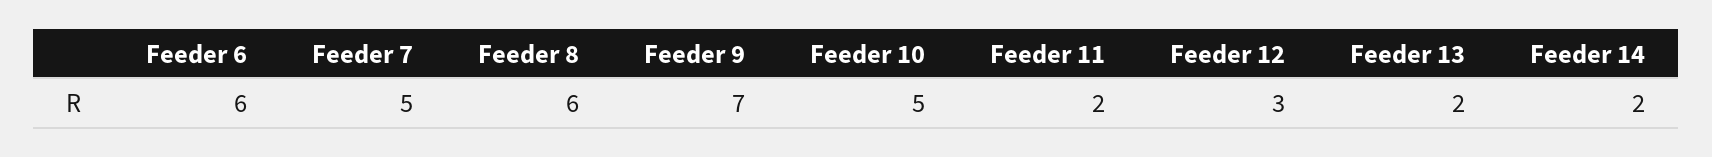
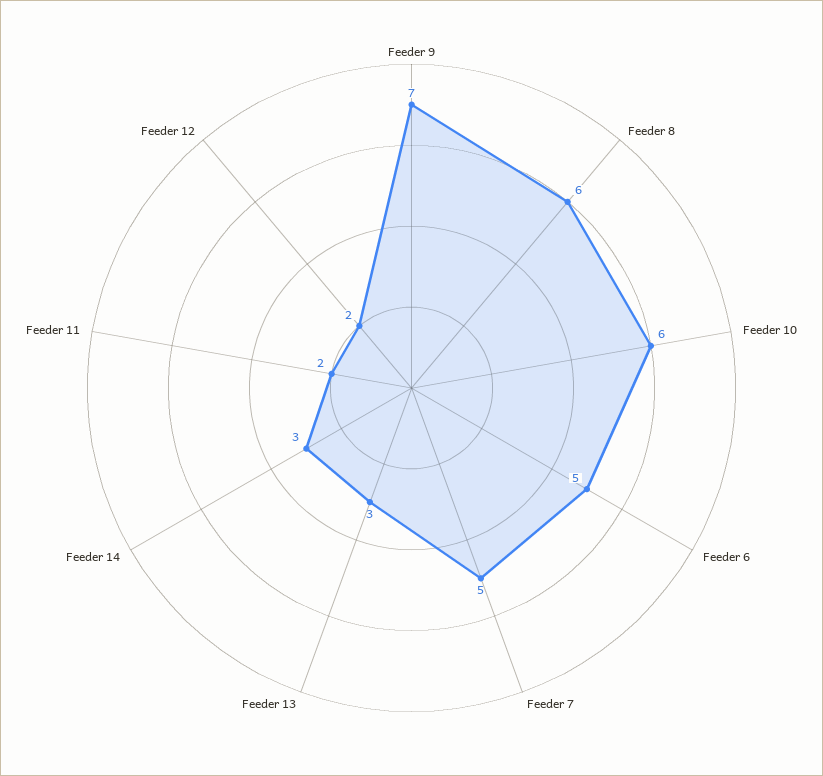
Feeder 6: 6 -> 5
Feeder 10: 5 -> 6
Feeder 12: 3 -> 2
Feeder 13: 2 -> 3
Feeder 14: 2 -> 3

